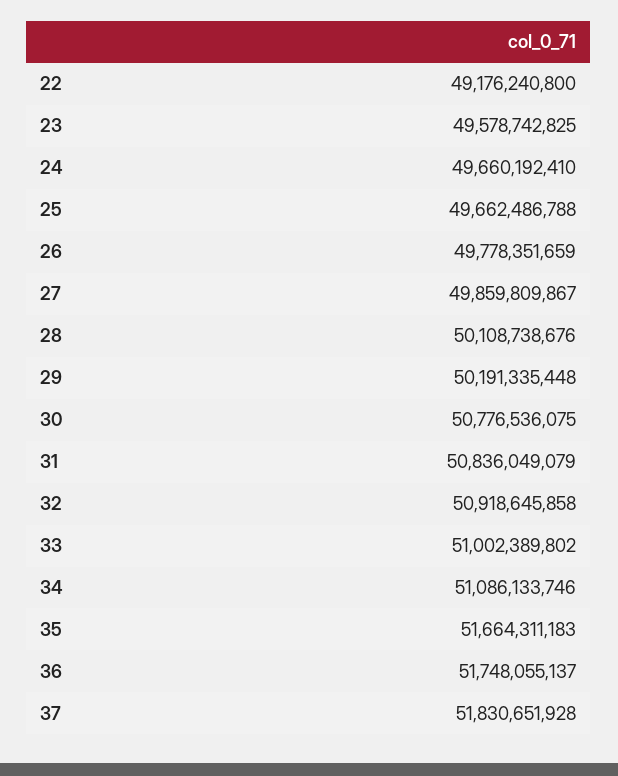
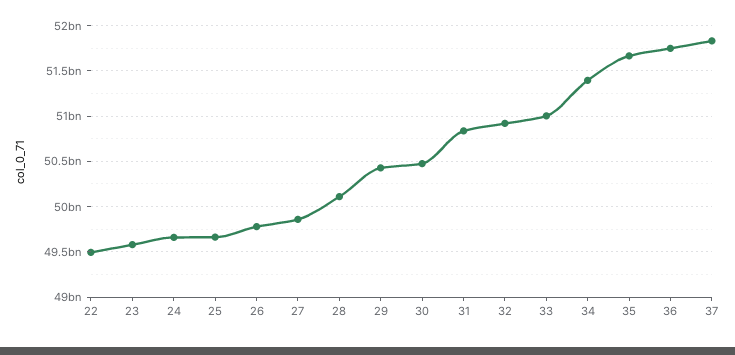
22: 49176240800 -> 49500000000
29: 50191335448 -> 50400000000
30: 50776536075 -> 50500000000
34: 51086133746 -> 51400000000

